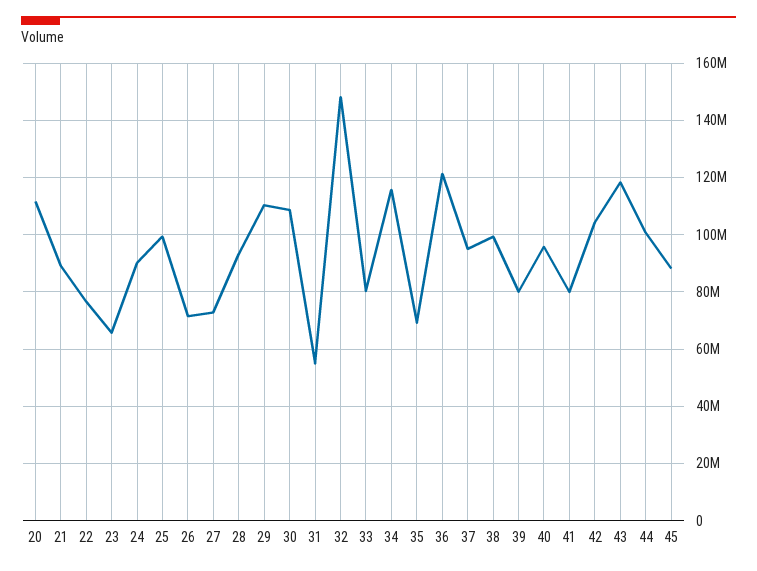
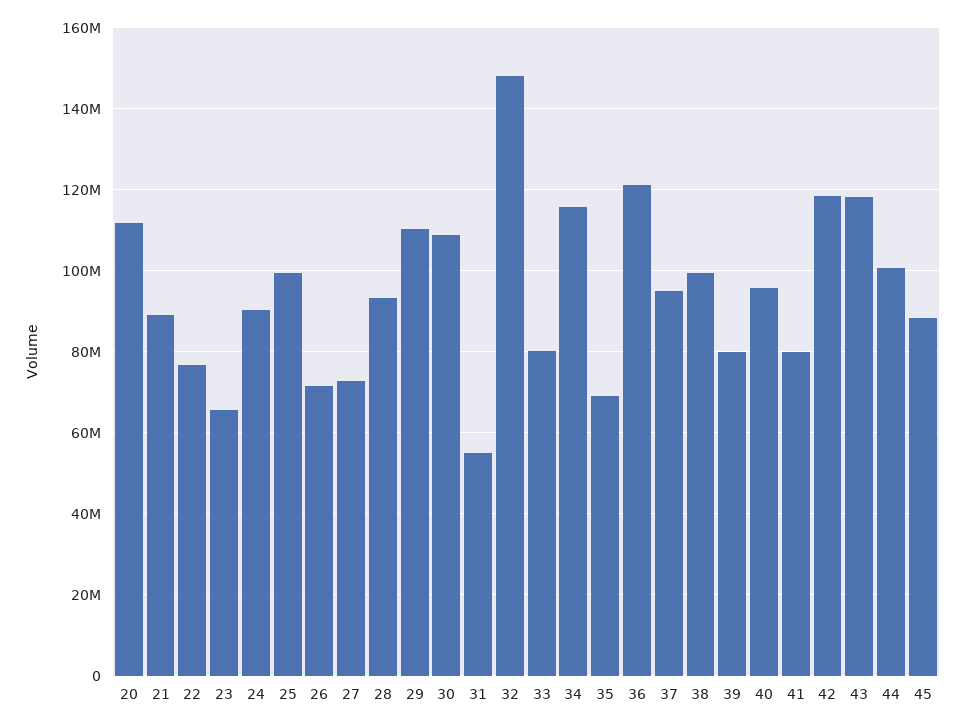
42: 105000000 -> 118000000

